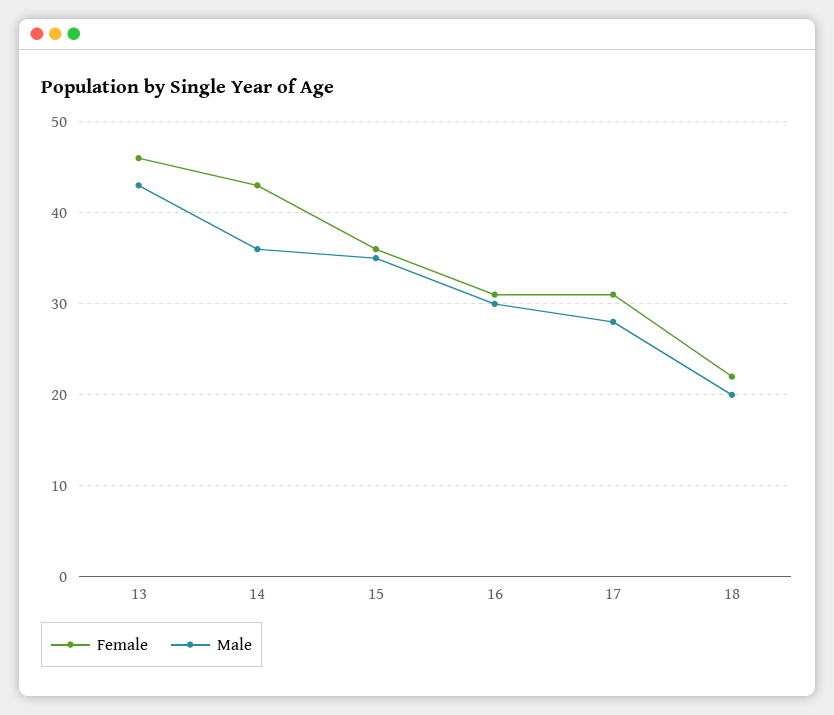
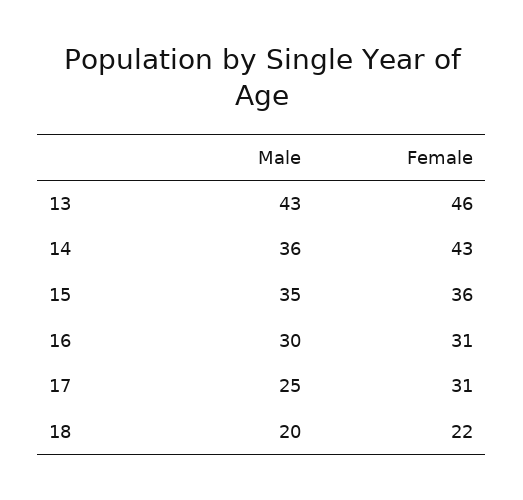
Male, 17: 28 -> 25

